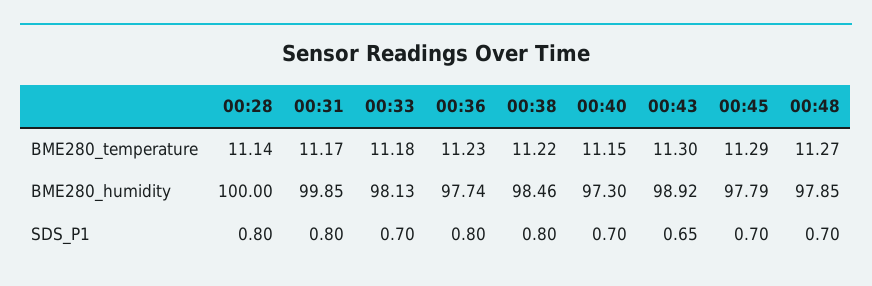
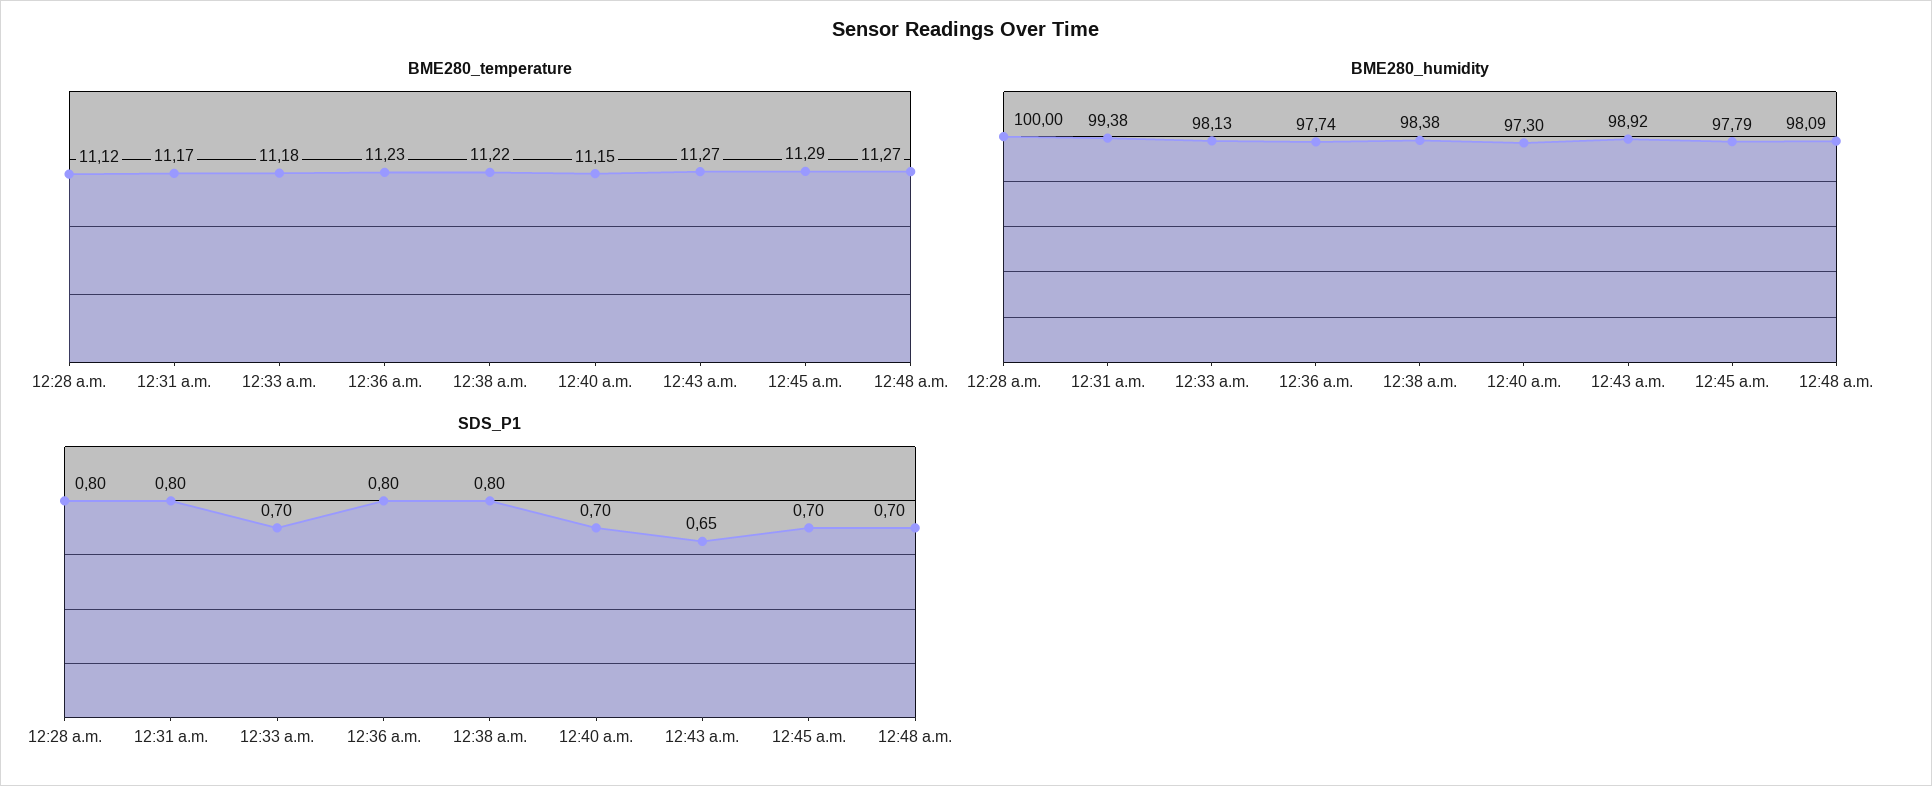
BME280_temperature, 00:28: 11.14 -> 11.12
BME280_temperature, 00:43: 11.3 -> 11.27
BME280_humidity, 00:31: 99.85 -> 99.38
BME280_humidity, 00:38: 98.46 -> 98.38
BME280_humidity, 00:48: 97.85 -> 98.09

